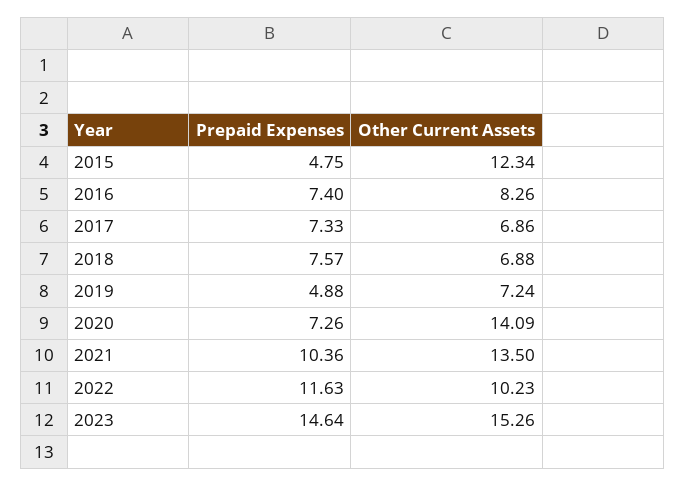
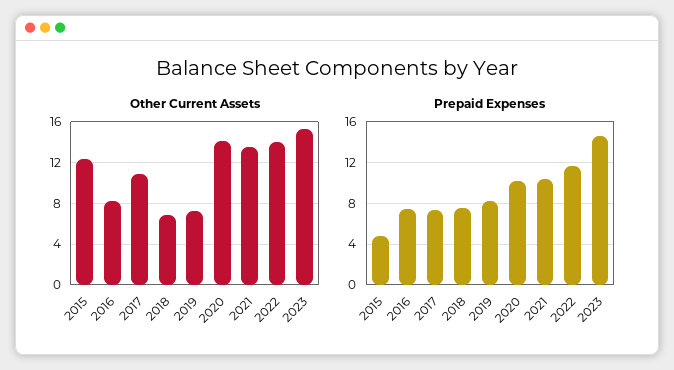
Other Current Assets, 2017: 6.86 -> 11
Prepaid Expenses, 2019: 4.88 -> 8
Prepaid Expenses, 2020: 7.26 -> 10
Other Current Assets, 2022: 10.23 -> 14

